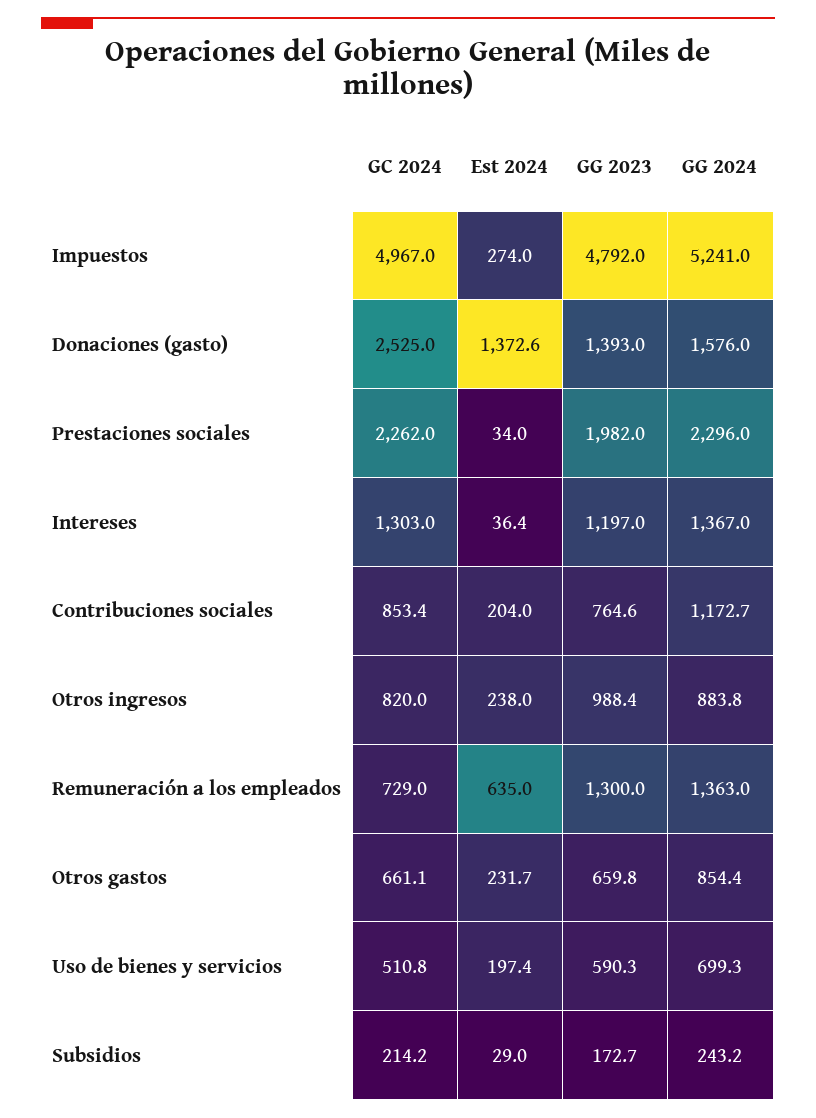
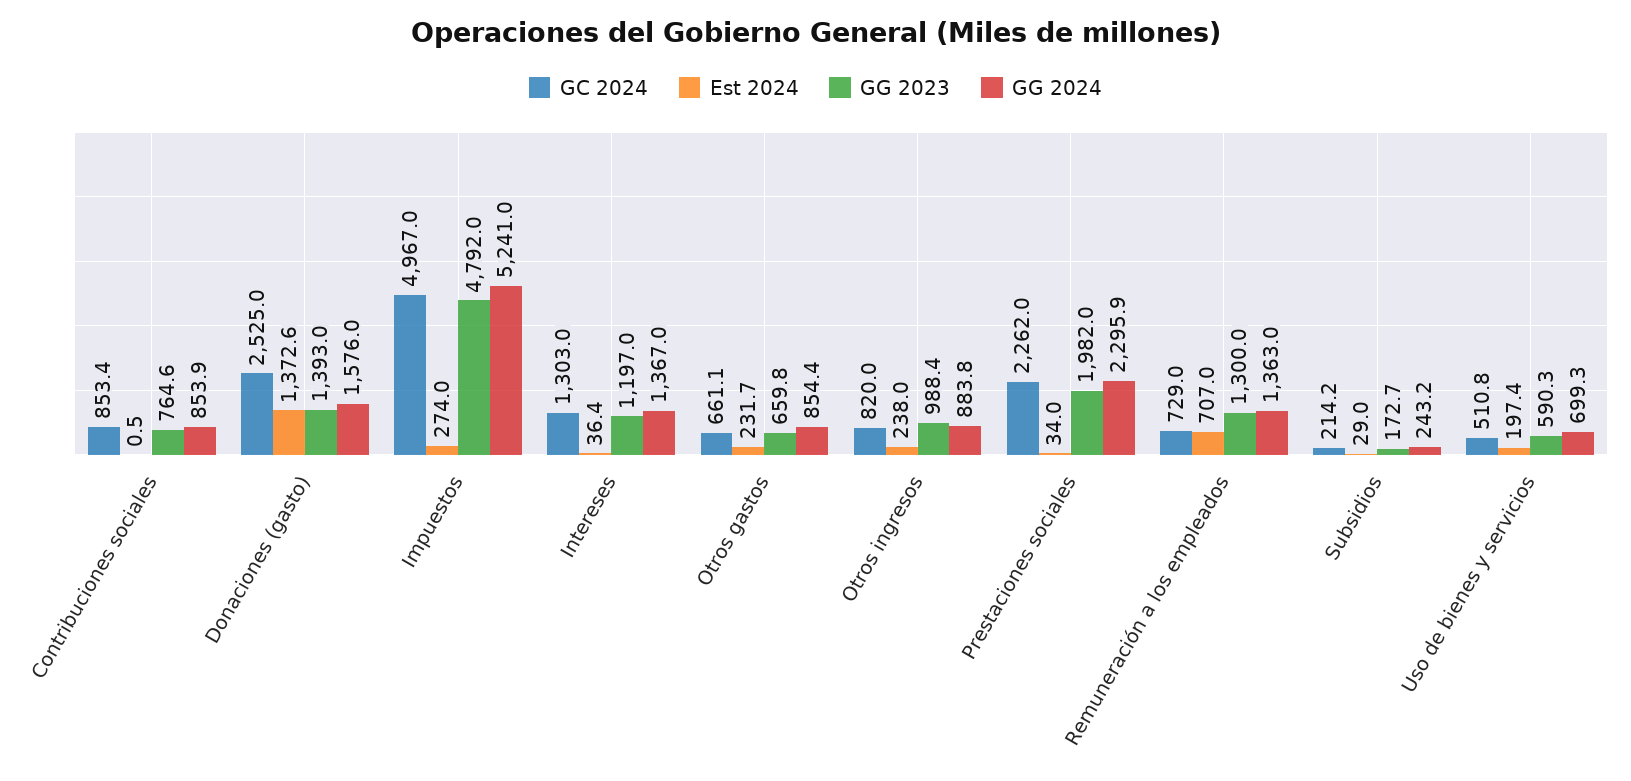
GG 2024, Prestaciones sociales: 2296 -> 2295.9
Est 2024, Contribuciones sociales: 204 -> 0.5
GG 2024, Contribuciones sociales: 1172.7 -> 853.9
Est 2024, Remuneración a los empleados: 635 -> 707

